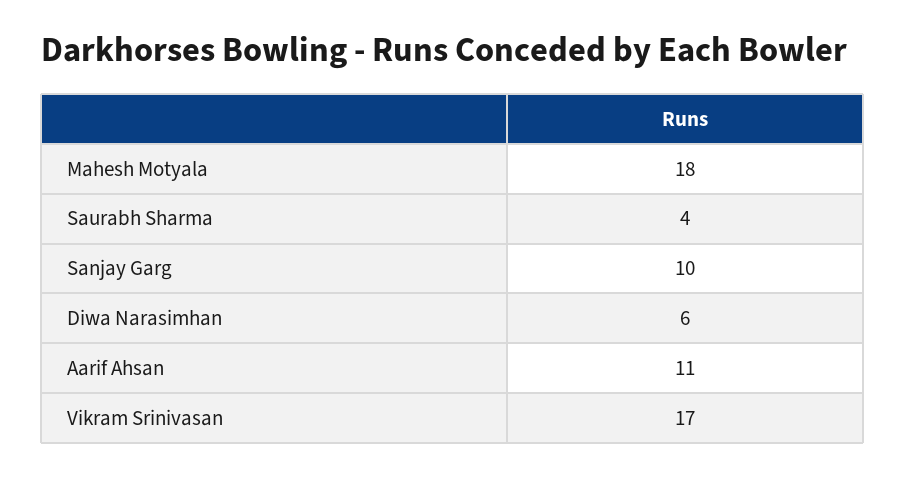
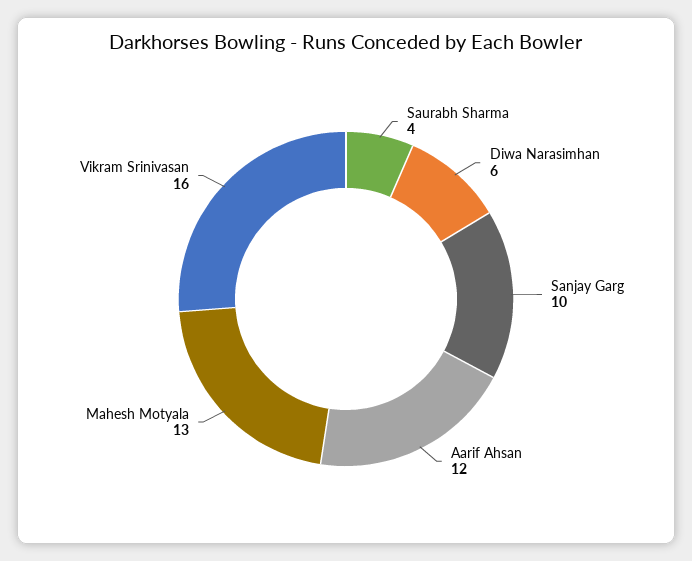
Mahesh Motyala: 18 -> 13
Aarif Ahsan: 11 -> 12
Vikram Srinivasan: 17 -> 16

